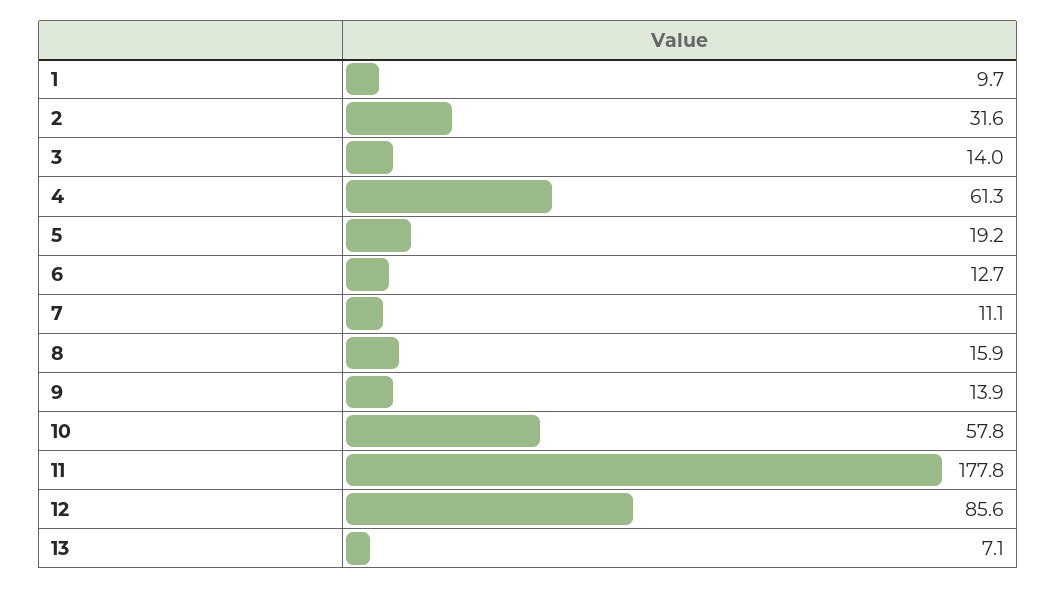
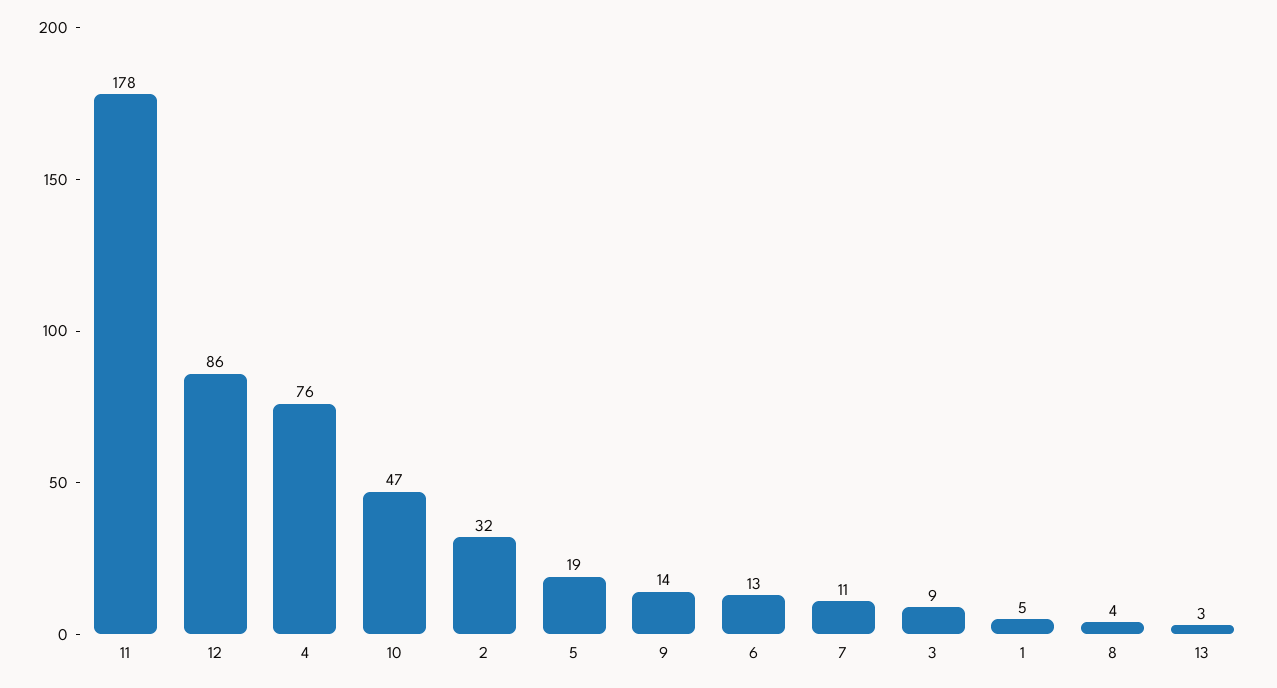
1: 9.7 -> 5
3: 14 -> 9
4: 61.3 -> 76
8: 15.9 -> 4
10: 57.8 -> 47
13: 7.1 -> 3

